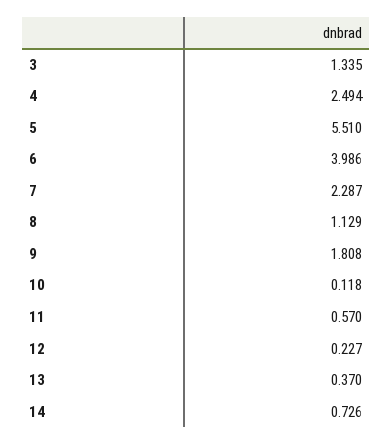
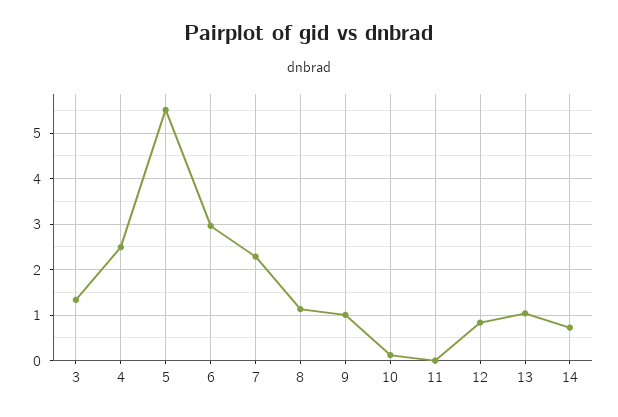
6: 3.986 -> 3
9: 1.808 -> 1
11: 0.57 -> 0
12: 0.227 -> 0.8
13: 0.37 -> 1

